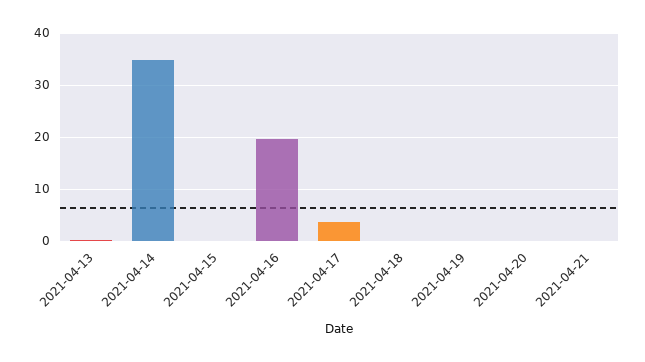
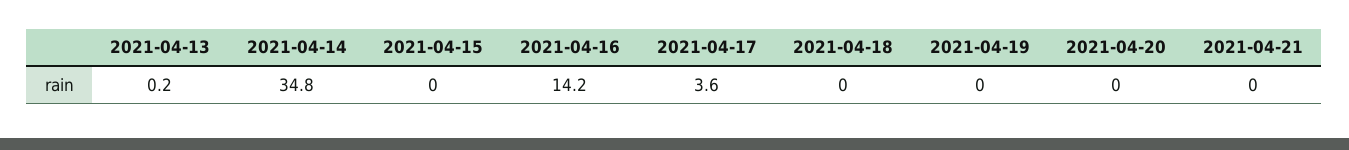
2021-04-16: 20 -> 14.2

